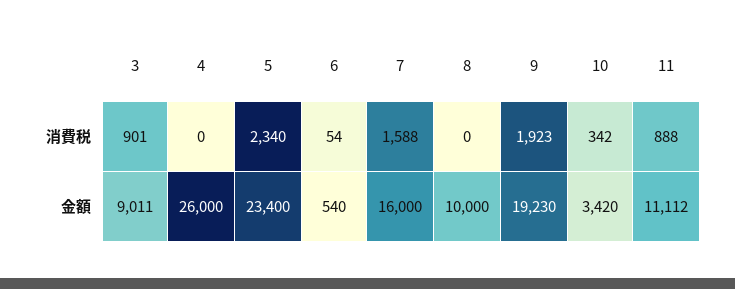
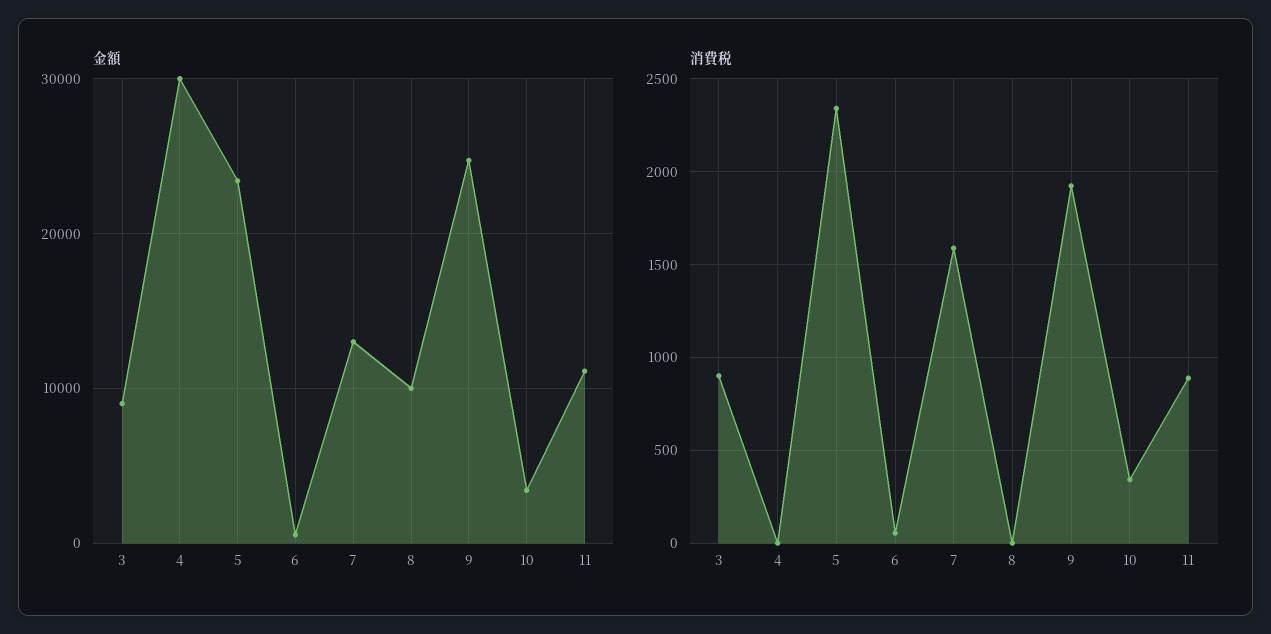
金額, 4: 26000 -> 30000
金額, 7: 16000 -> 13000
金額, 9: 19230 -> 25000

